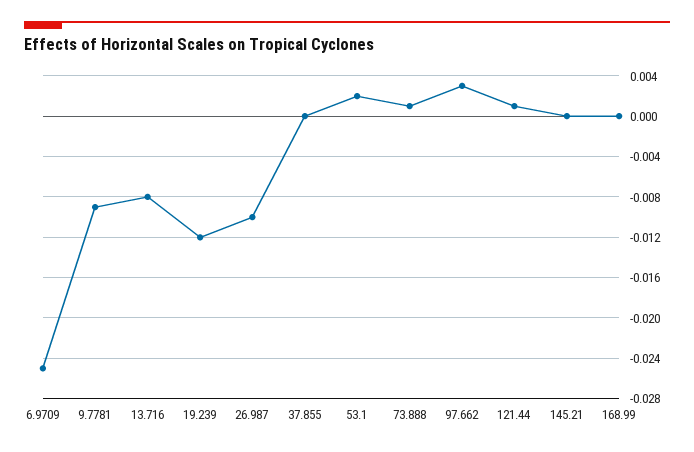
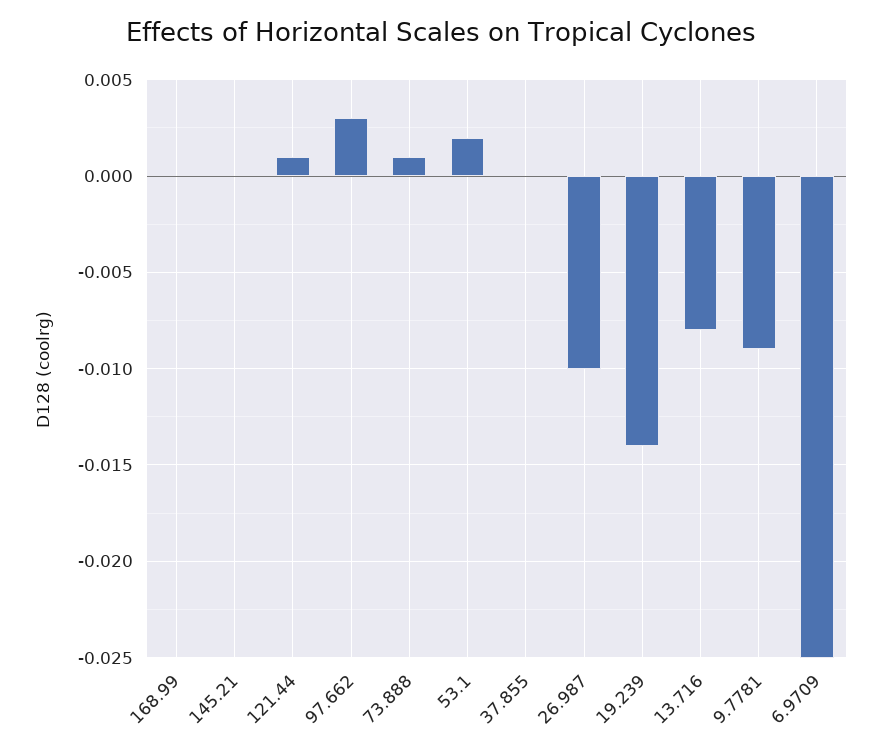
19.239: -0.012 -> -0.014

